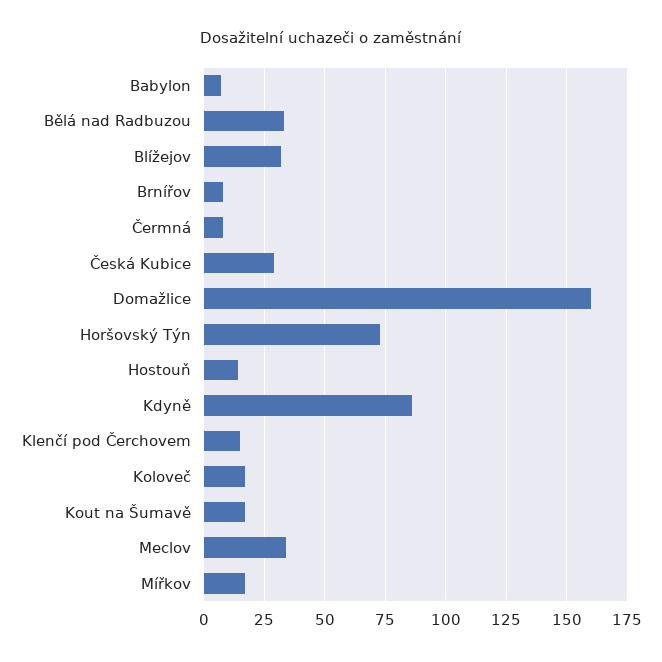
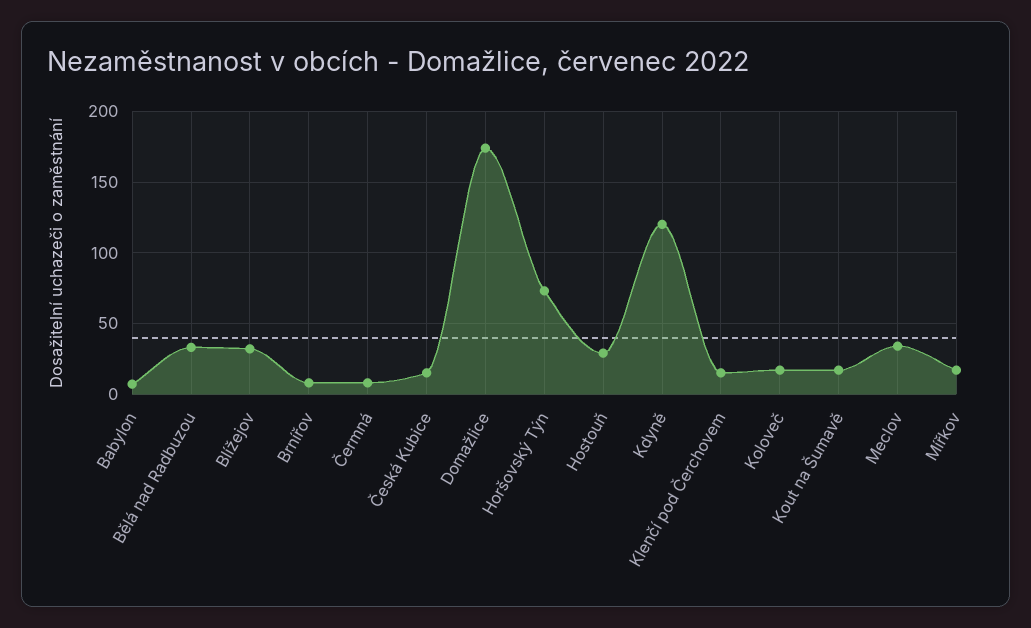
Česká Kubice: 30 -> 15
Domažlice: 160 -> 175
Hostouň: 15 -> 30
Kdyně: 85 -> 120

